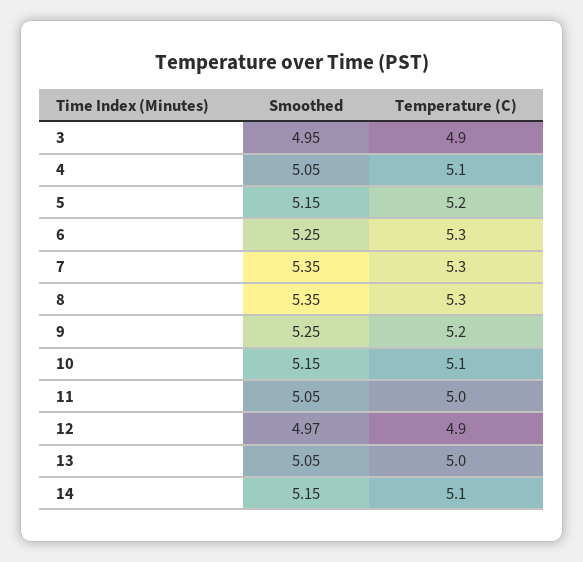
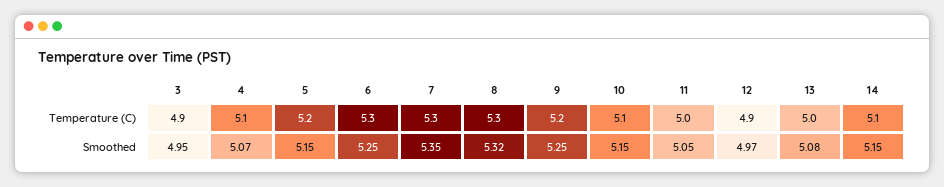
Smoothed, 4: 5.05 -> 5.07
Smoothed, 8: 5.35 -> 5.32
Smoothed, 13: 5.05 -> 5.08

